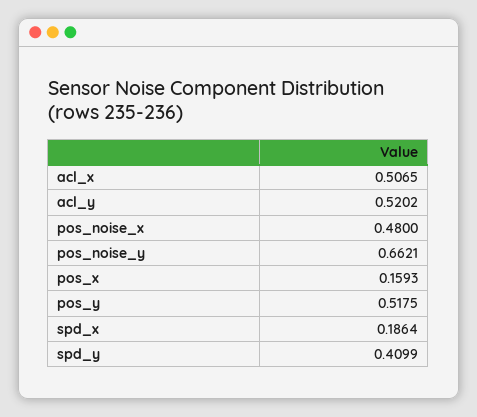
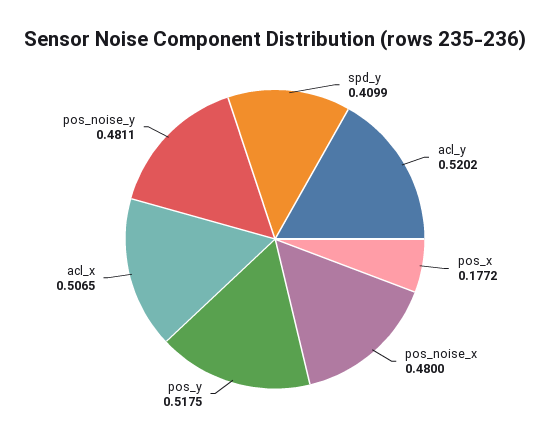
pos_noise_y: 0.6621 -> 0.4811
pos_x: 0.1593 -> 0.1772
spd_x: 0.1864 -> none

